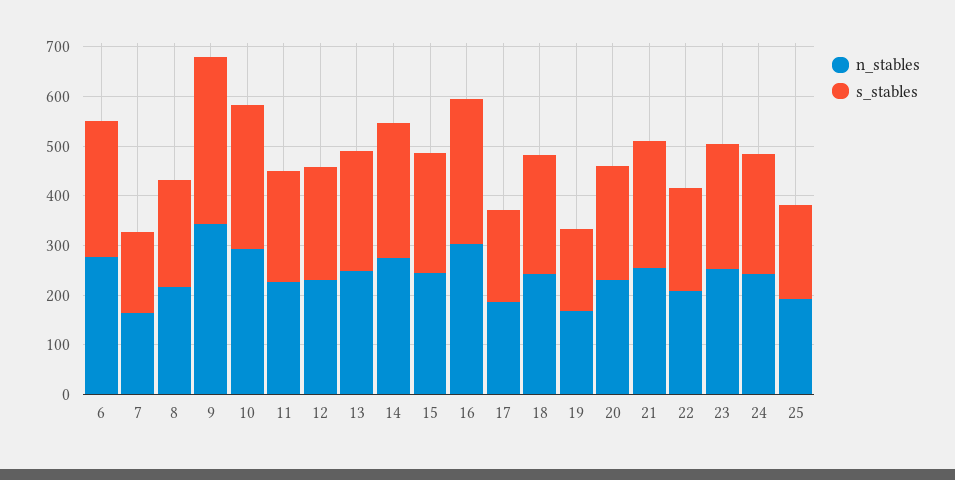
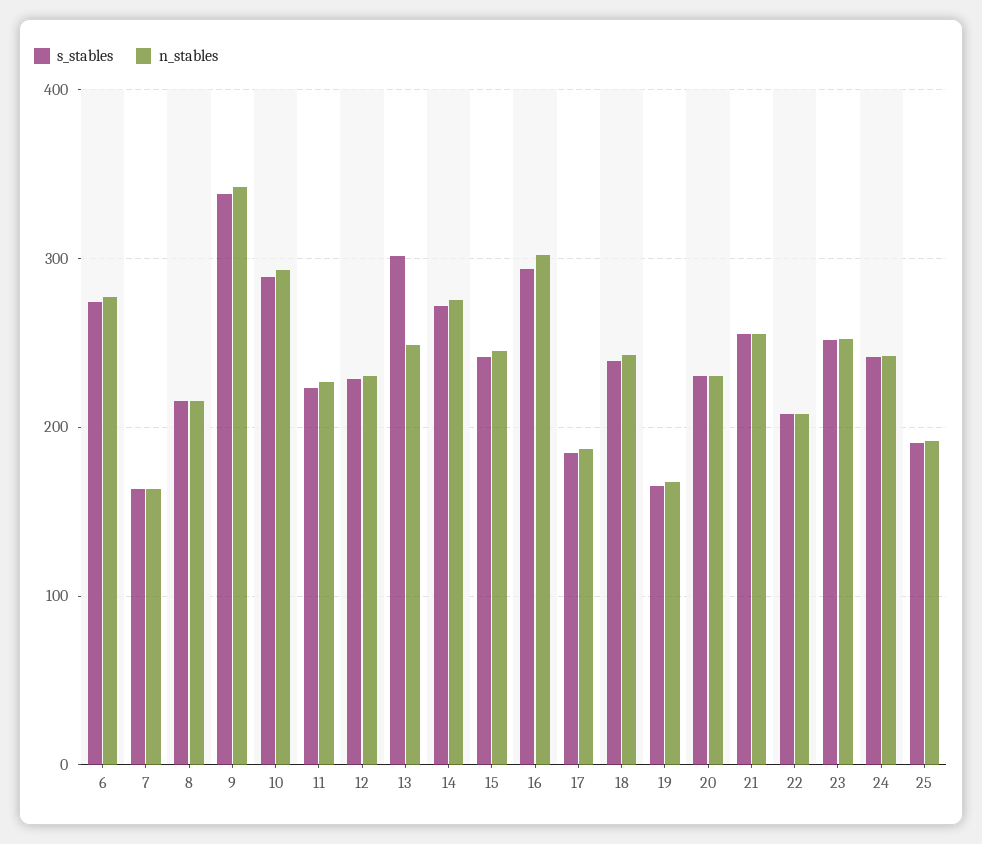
s_stables, 13: 240 -> 300

